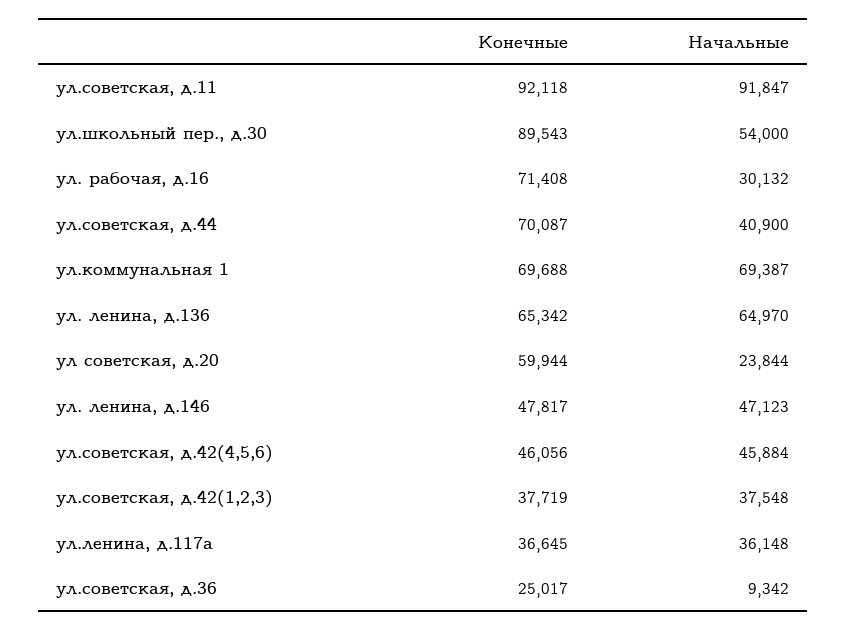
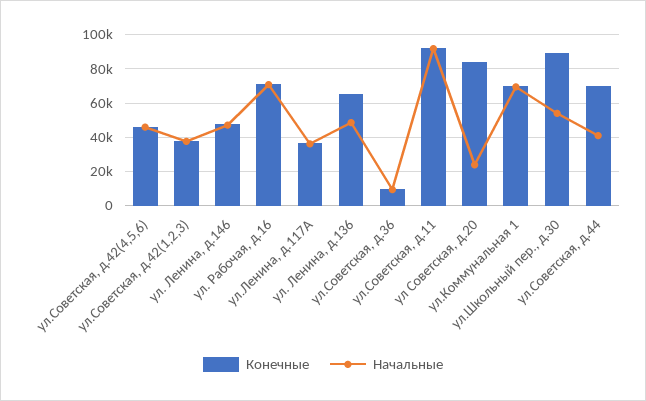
Начальные, ул. рабочая, д.16: 30132 -> 70000
Начальные, ул. ленина, д.136: 64970 -> 50000
Конечные, ул советская, д.20: 59944 -> 85000
Конечные, ул.советская, д.36: 25017 -> 10000

